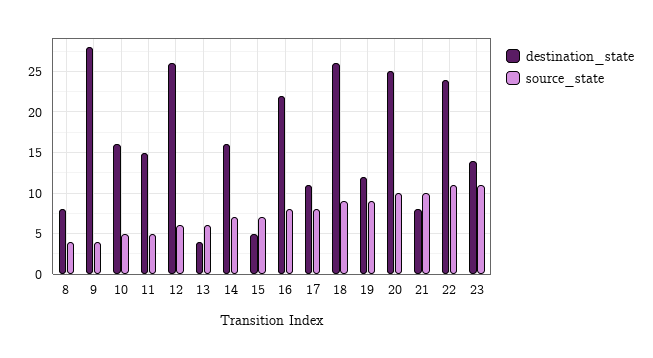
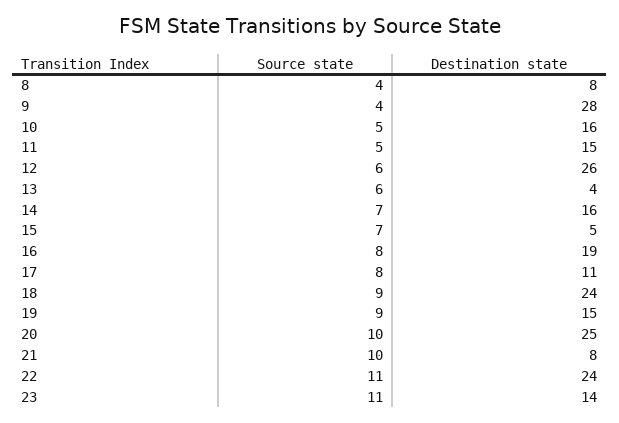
destination_state, 16: 22 -> 19
destination_state, 18: 26 -> 24
destination_state, 19: 12 -> 15

